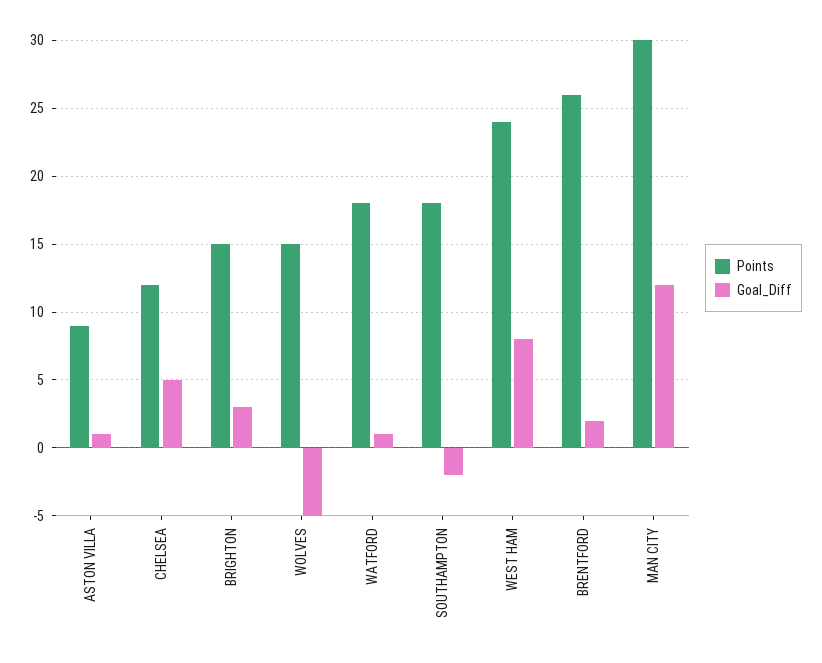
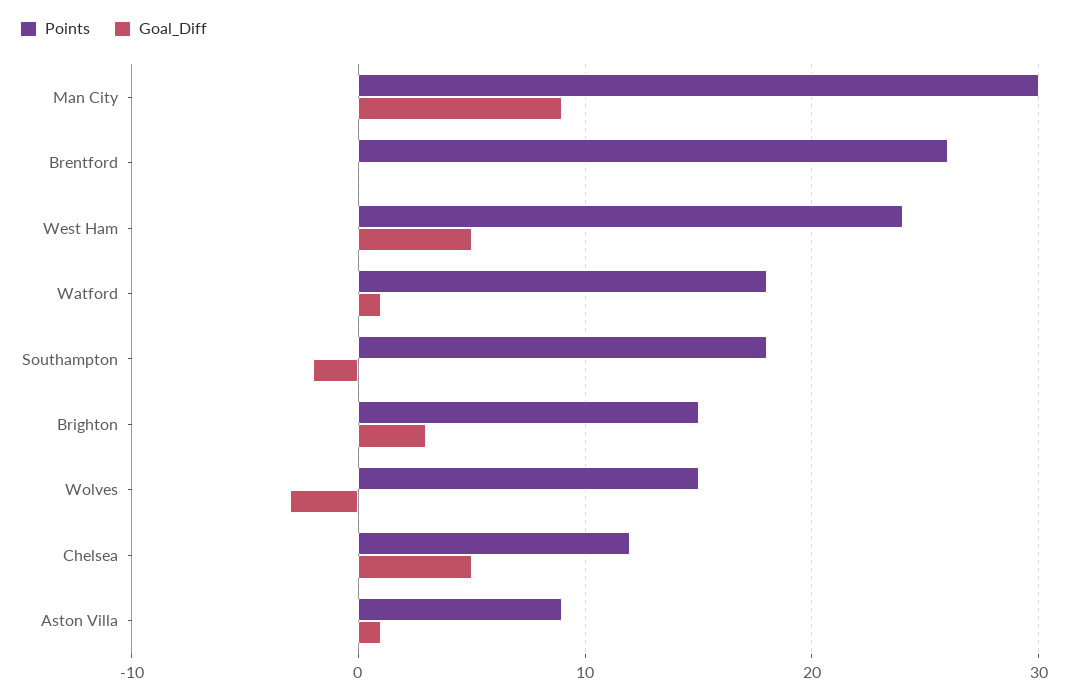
Goal_Diff, WOLVES: -5 -> -3
Goal_Diff, WEST HAM: 8 -> 5
Goal_Diff, BRENTFORD: 2 -> 0
Goal_Diff, MAN CITY: 12 -> 9

